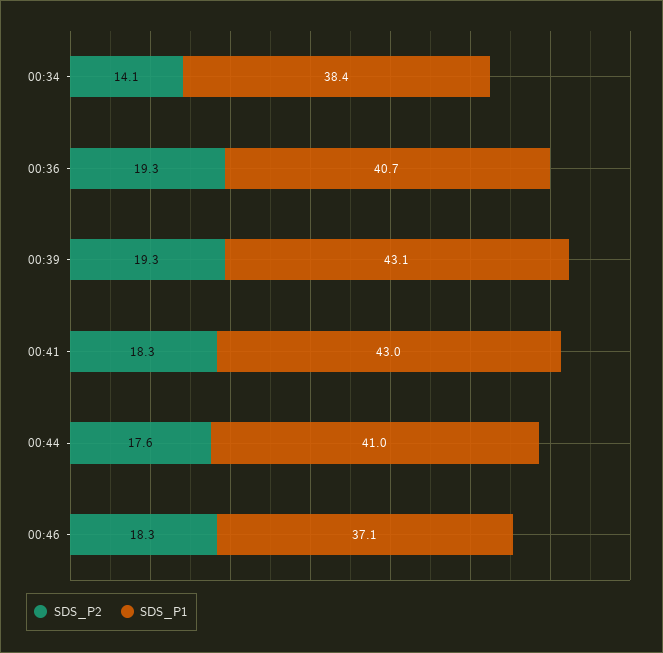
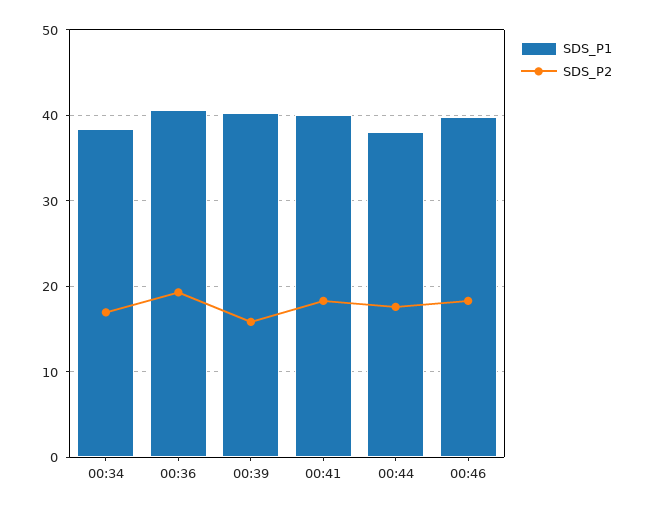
SDS_P2, 00:34: 14.1 -> 17
SDS_P2, 00:39: 19.3 -> 16
SDS_P1, 00:39: 43.1 -> 40
SDS_P1, 00:41: 43 -> 40
SDS_P1, 00:44: 41 -> 38
SDS_P1, 00:46: 37.1 -> 40

